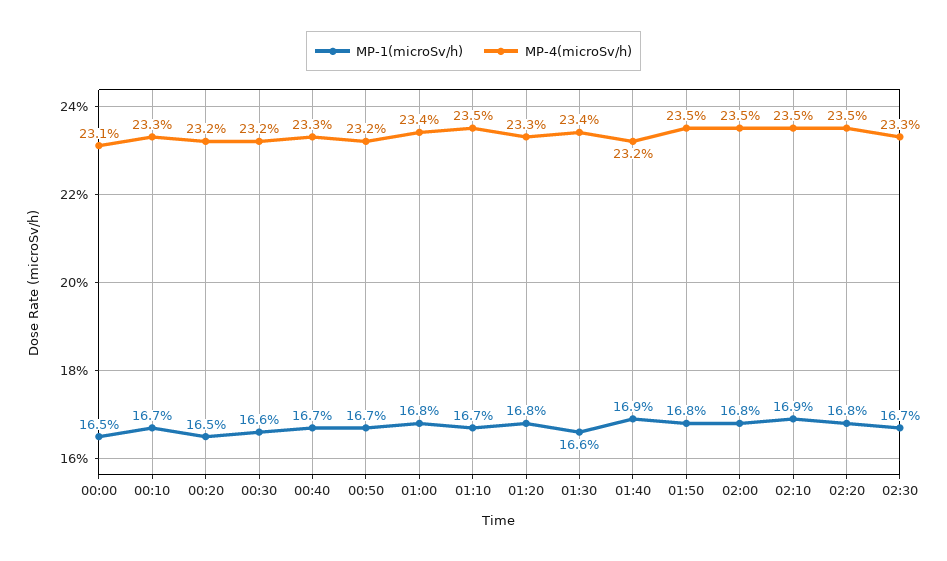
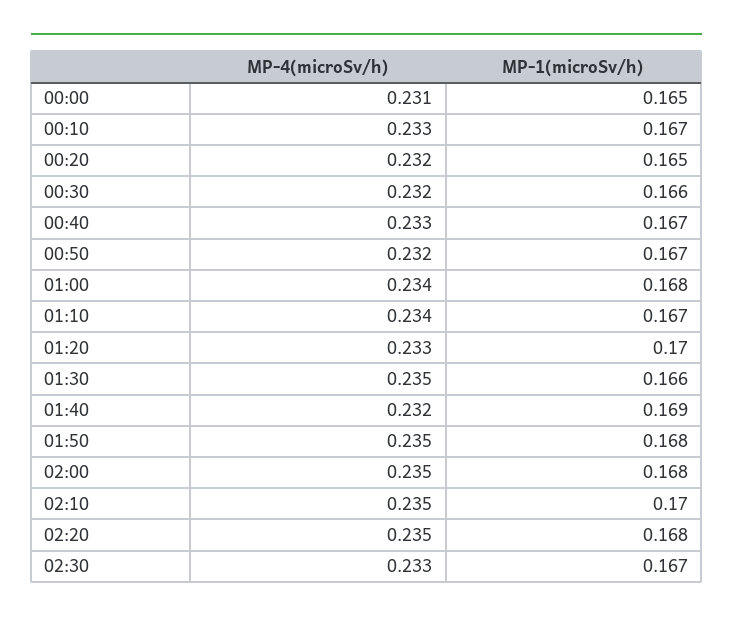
MP-4(microSv/h), 01:10: 0.235 -> 0.234
MP-1(microSv/h), 01:20: 0.168 -> 0.17
MP-4(microSv/h), 01:30: 0.234 -> 0.235
MP-1(microSv/h), 02:10: 0.169 -> 0.17

